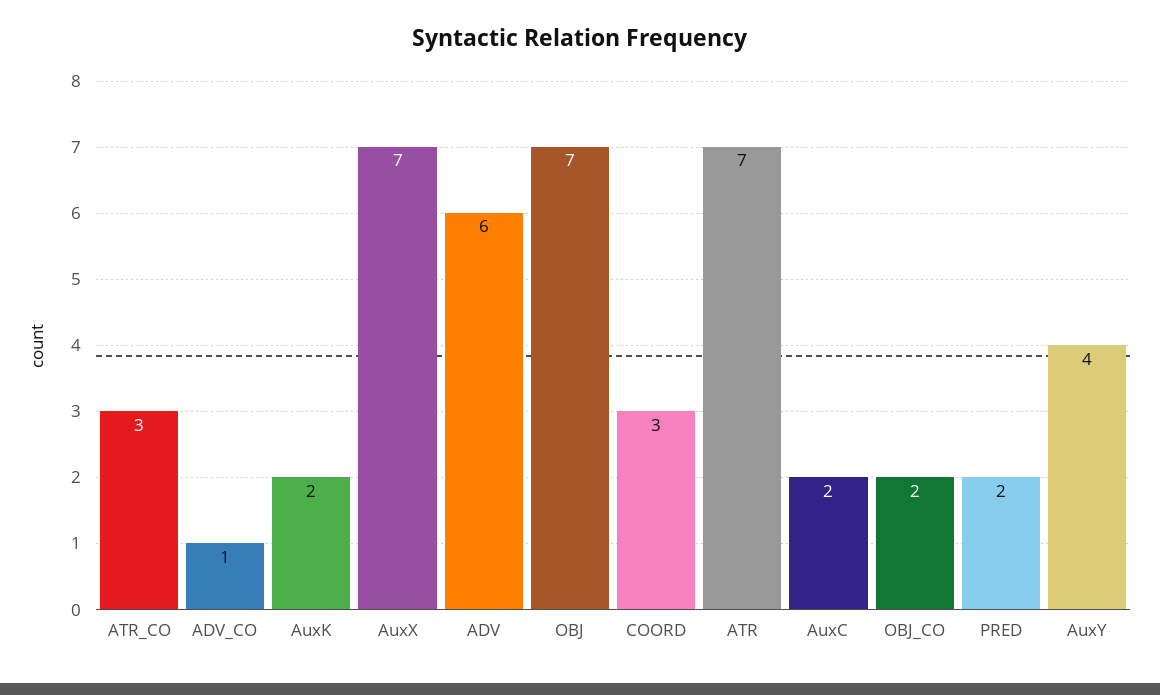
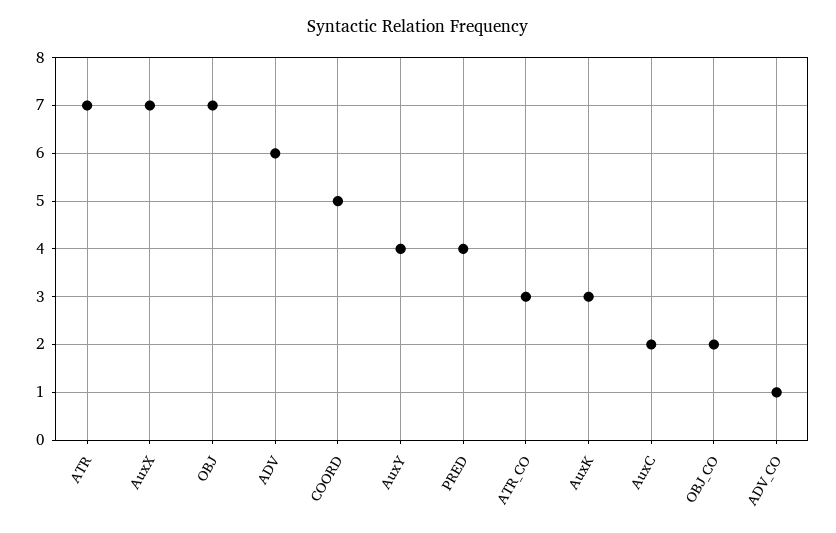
AuxK: 2 -> 3
COORD: 3 -> 5
PRED: 2 -> 4

